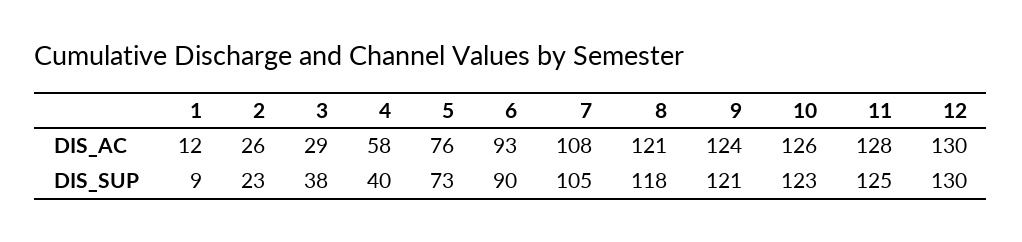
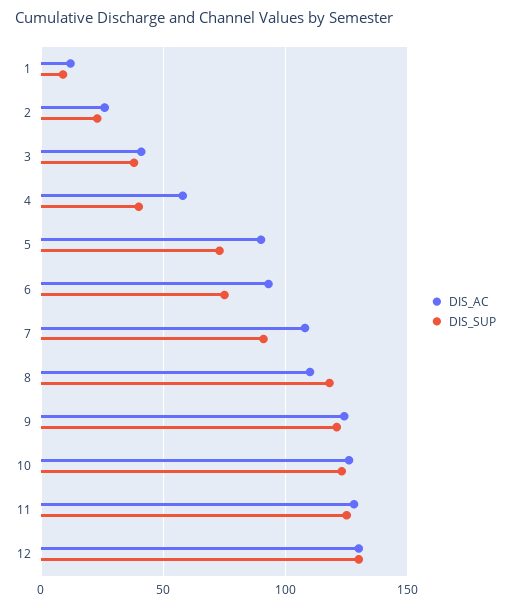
DIS_AC, 3: 29 -> 40
DIS_AC, 5: 76 -> 90
DIS_AC, 8: 121 -> 110
DIS_SUP, 6: 90 -> 75
DIS_SUP, 7: 105 -> 90

